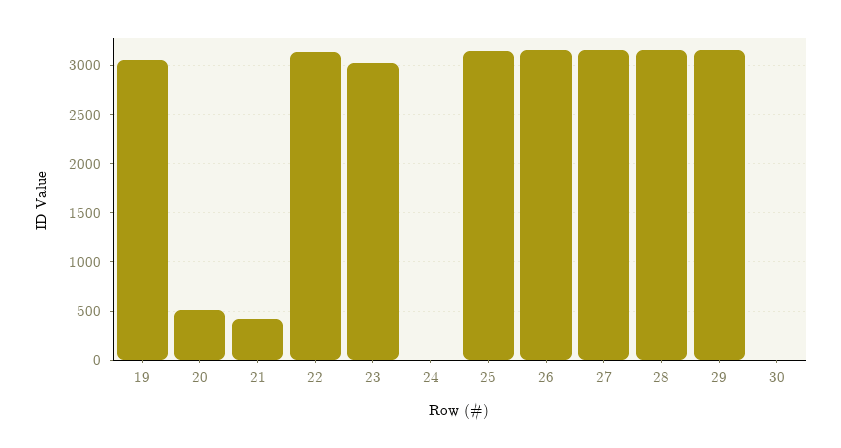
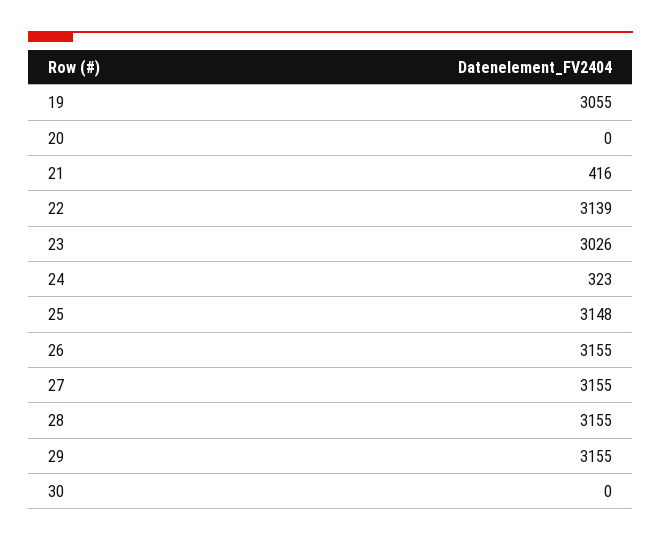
20: 500 -> 0
24: 0 -> 323

